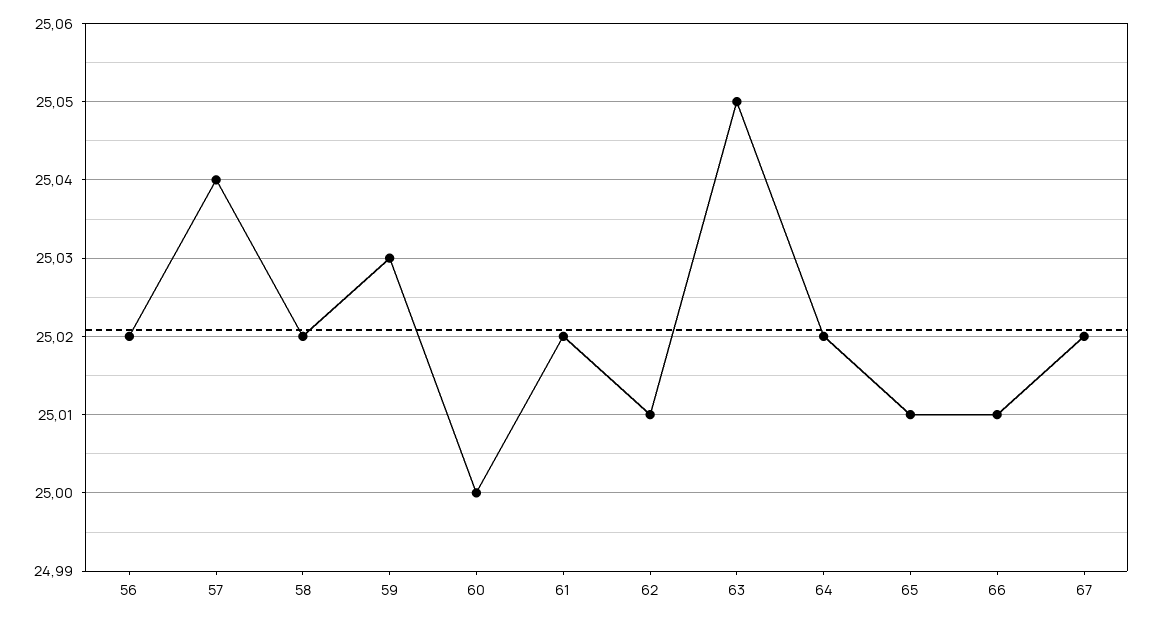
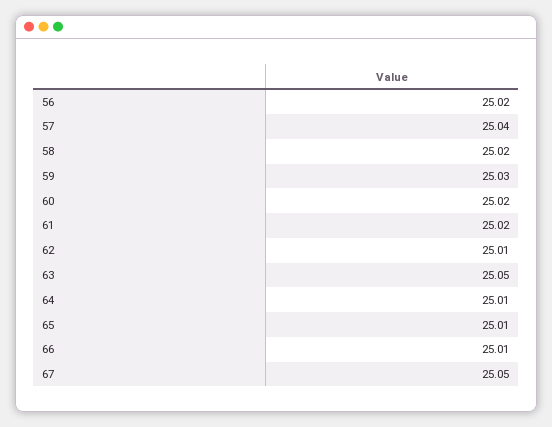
60: 25 -> 25.02
64: 25.02 -> 25.01
67: 25.02 -> 25.05

